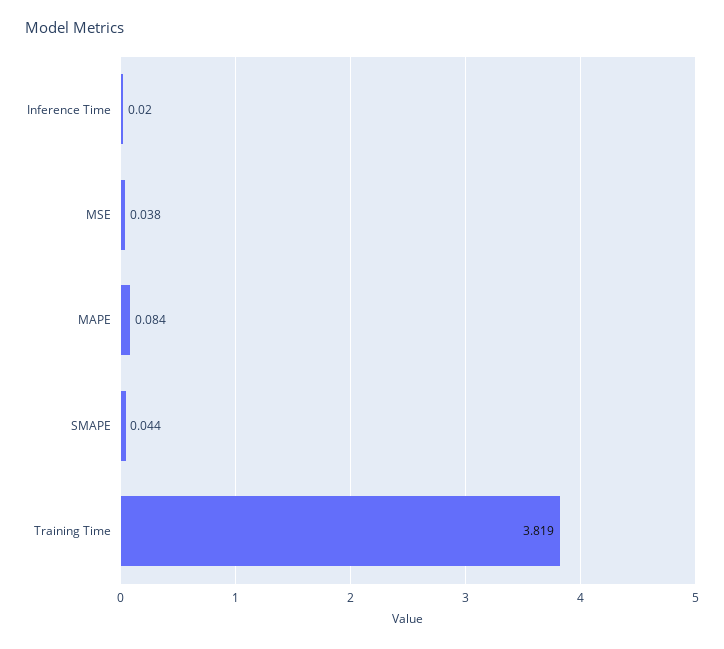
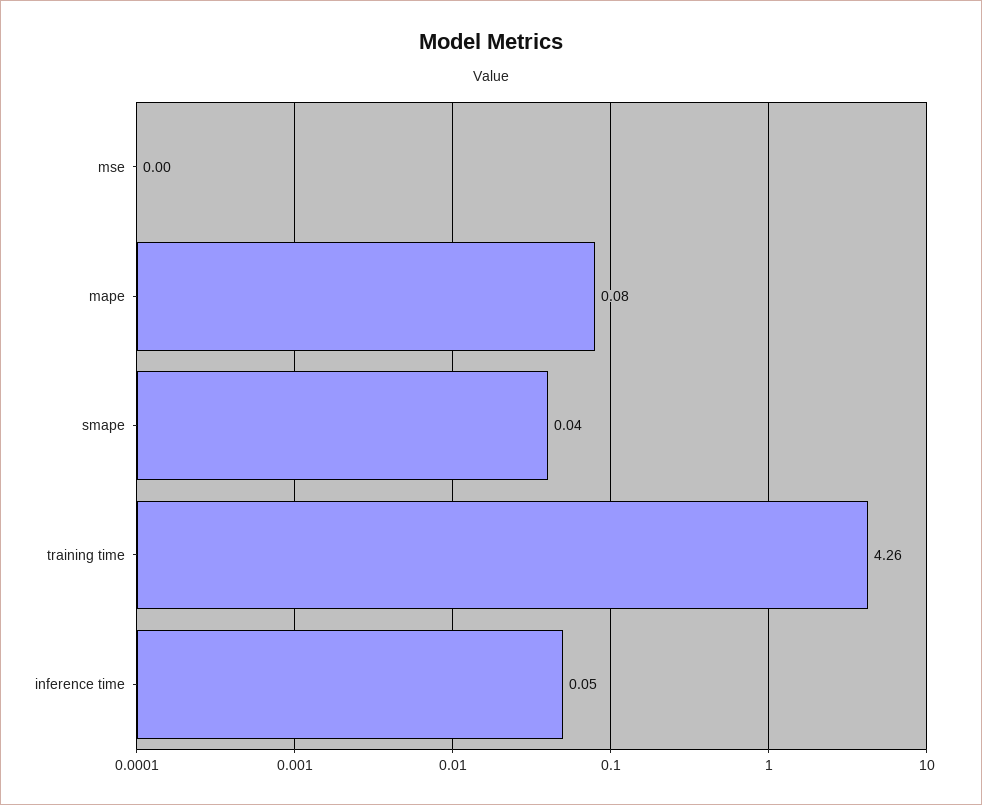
Inference Time: 0.02 -> 0.05
MSE: 0.038 -> 0
Training Time: 3.819 -> 4.26

